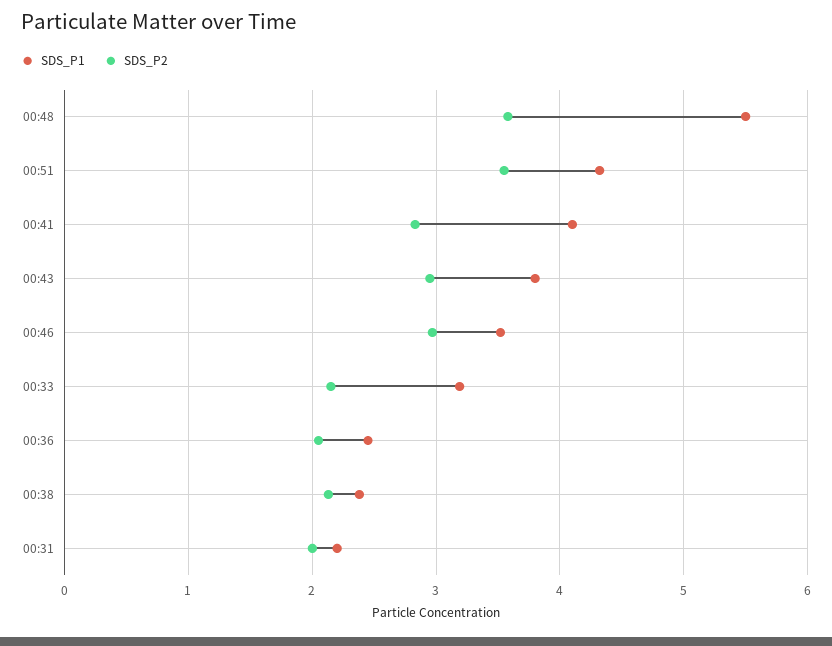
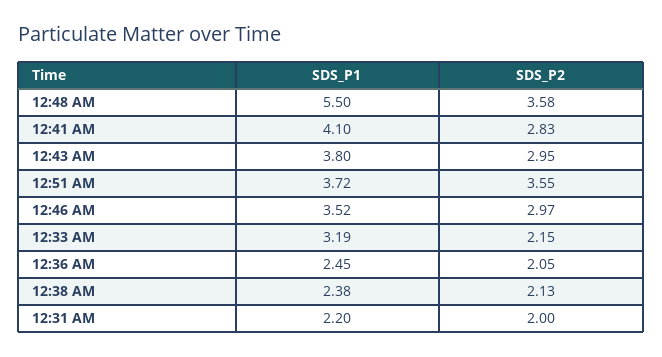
SDS_P1, 00:51: 4.3 -> 3.72

